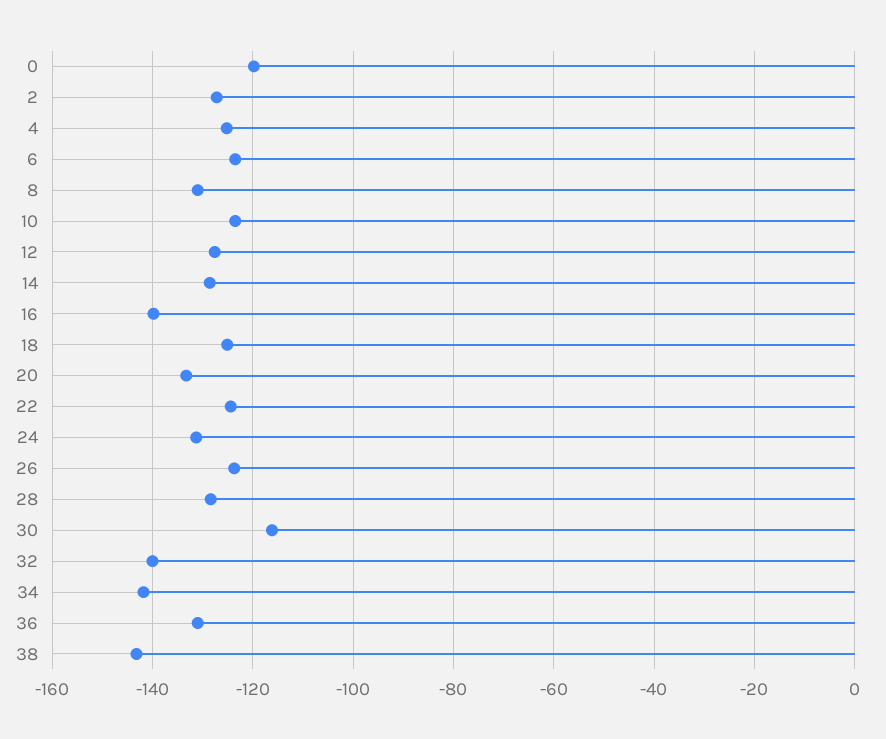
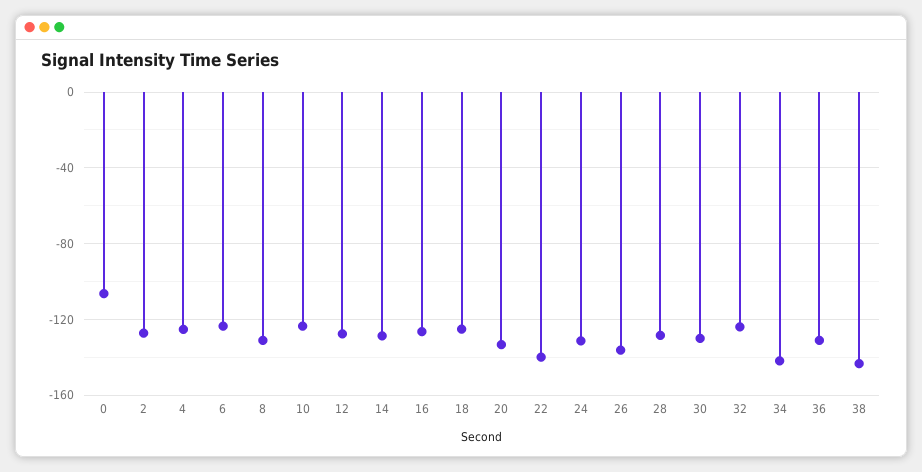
0: -120 -> -105
16: -140 -> -125
22: -124 -> -140
26: -124 -> -135
30: -116 -> -130
32: -140 -> -125

